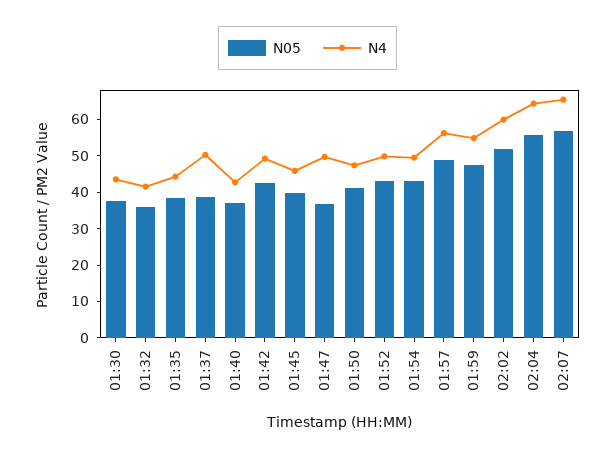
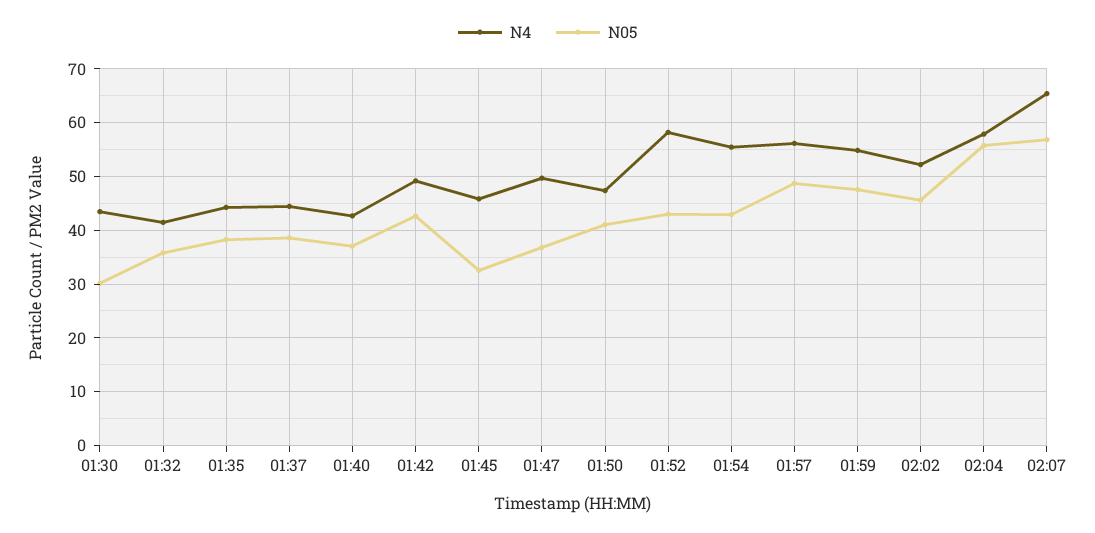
N05, 01:30: 37.5 -> 30
N4, 01:37: 50 -> 44
N05, 01:45: 40 -> 32
N4, 01:52: 50 -> 58
N4, 01:54: 50 -> 56
N05, 02:02: 52.5 -> 46
N4, 02:02: 60 -> 52
N4, 02:04: 65 -> 58

